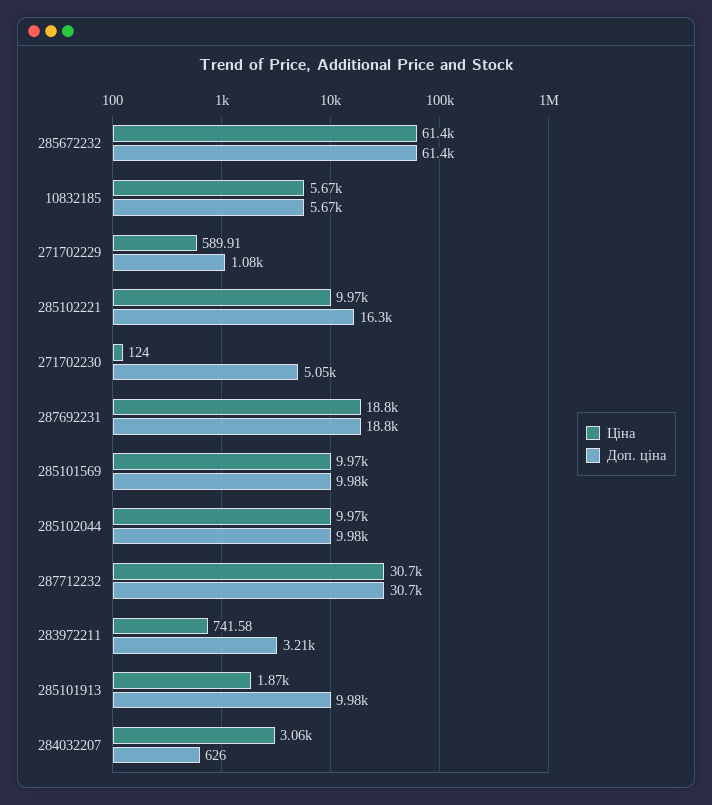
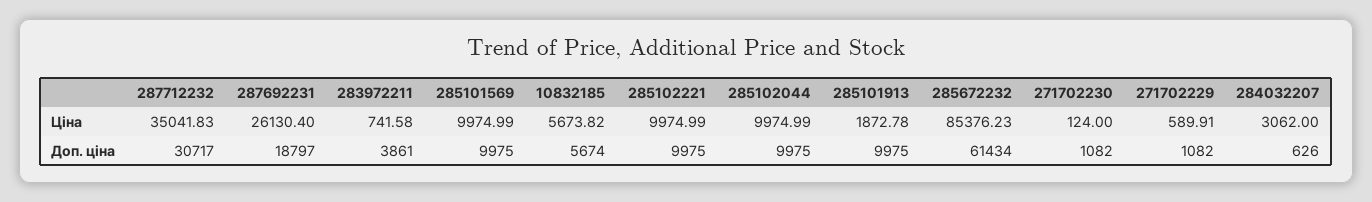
Ціна, 285672232: 61400 -> 85376.23
Доп. ціна, 285102221: 16300 -> 9975
Доп. ціна, 271702230: 5050 -> 1082
Ціна, 287692231: 18800 -> 26130.4
Ціна, 287712232: 30700 -> 35041.83
Доп. ціна, 283972211: 3210 -> 3861

